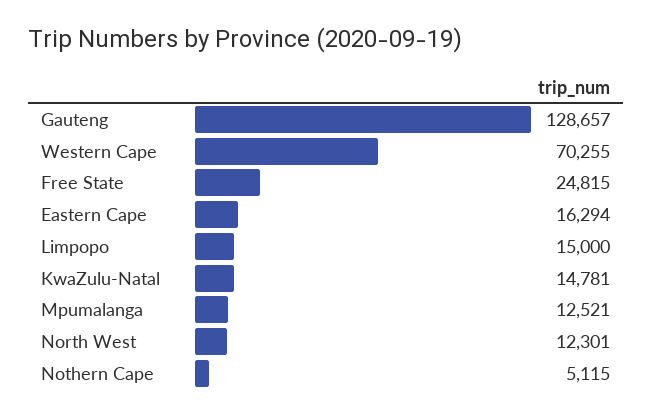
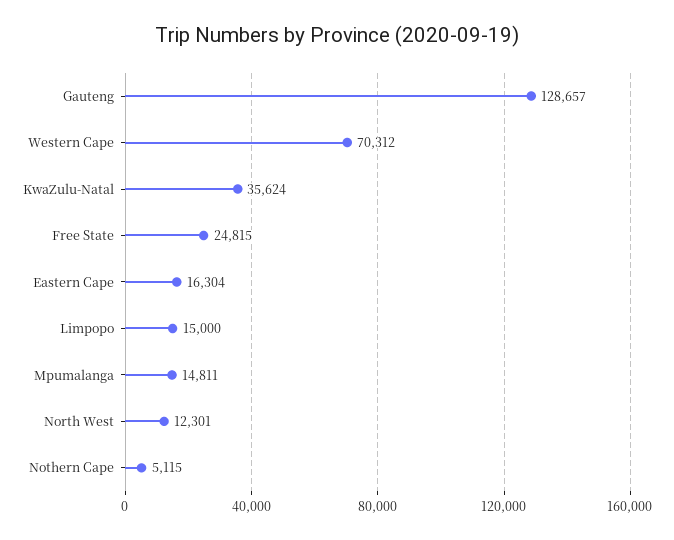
Western Cape: 70255 -> 70312
Eastern Cape: 16294 -> 16304
KwaZulu-Natal: 14781 -> 35624
Mpumalanga: 12521 -> 14811

